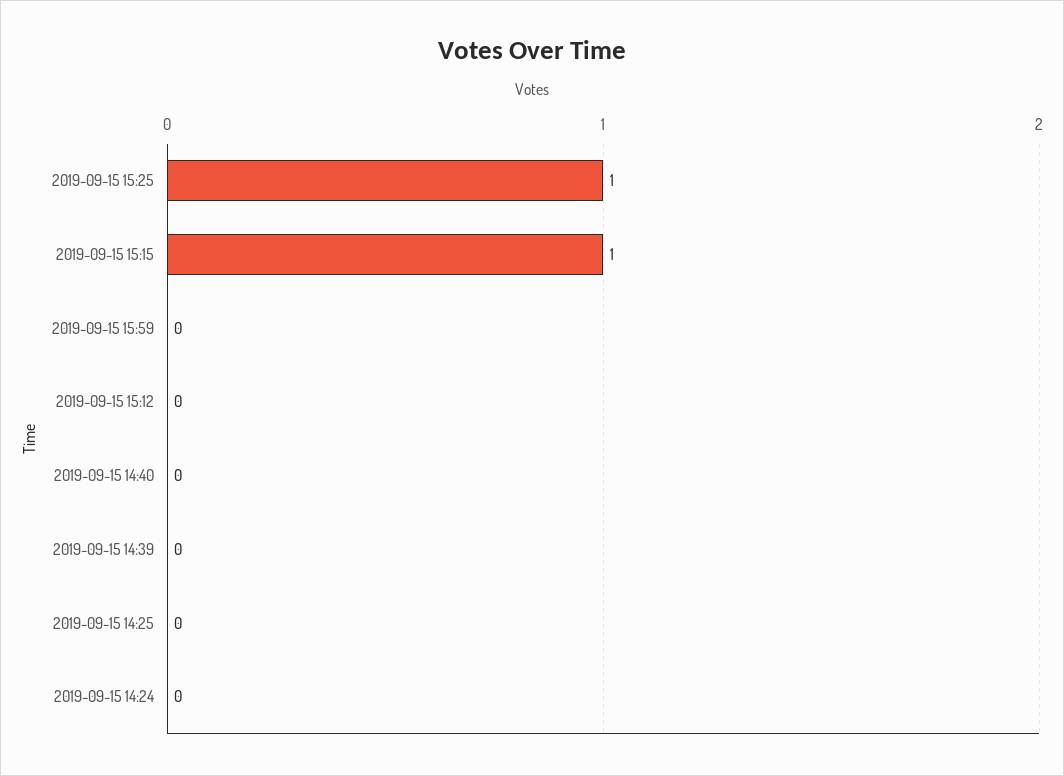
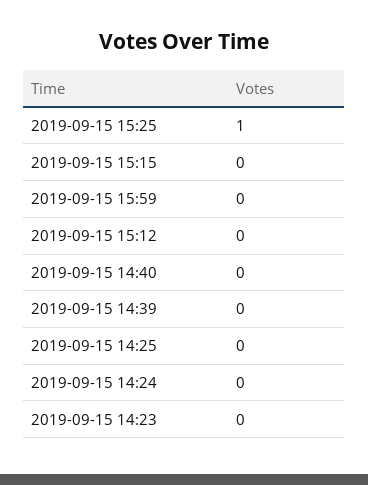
2019-09-15 15:15: 1 -> 0
2019-09-15 14:23: none -> 0

